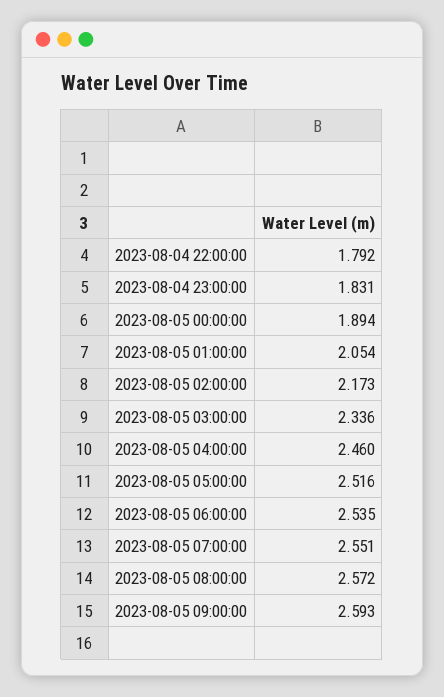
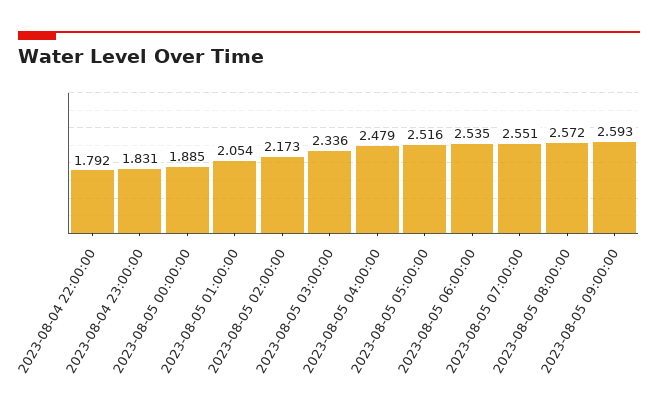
2023-08-05 00:00:00: 1.894 -> 1.885
2023-08-05 04:00:00: 2.46 -> 2.479

